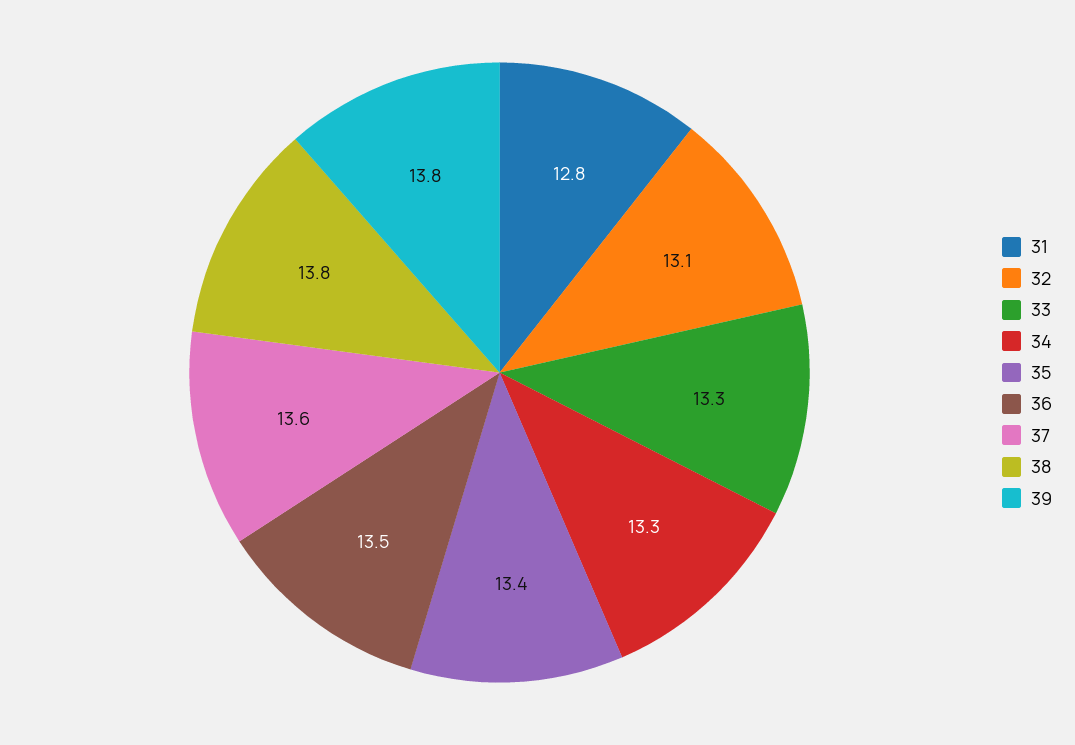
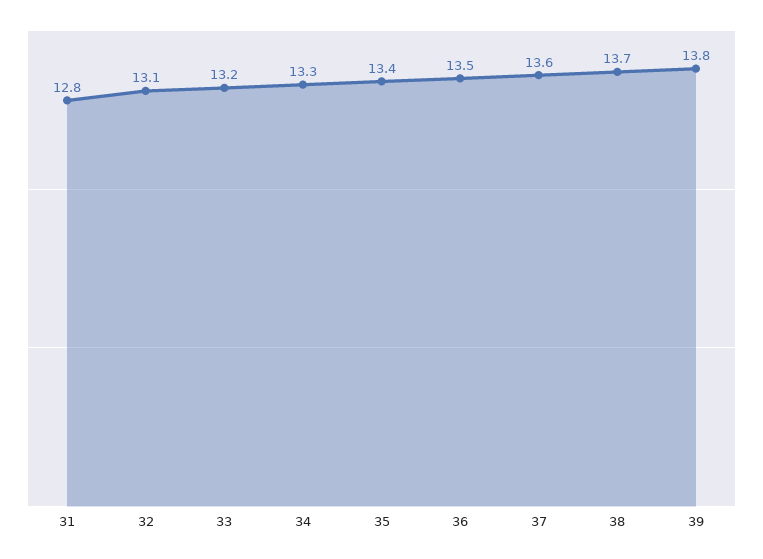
33: 13.3 -> 13.2
38: 13.8 -> 13.7

